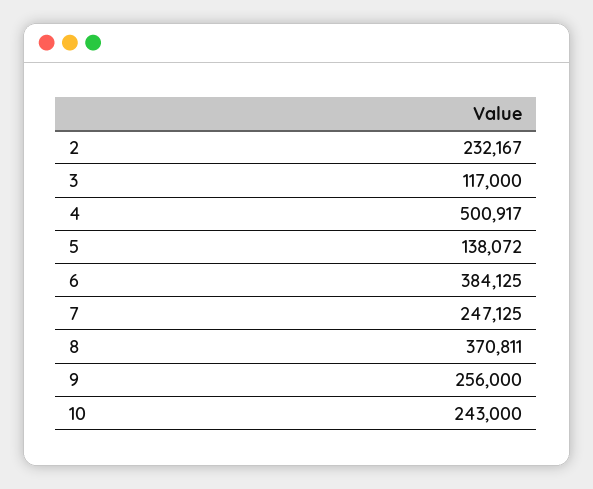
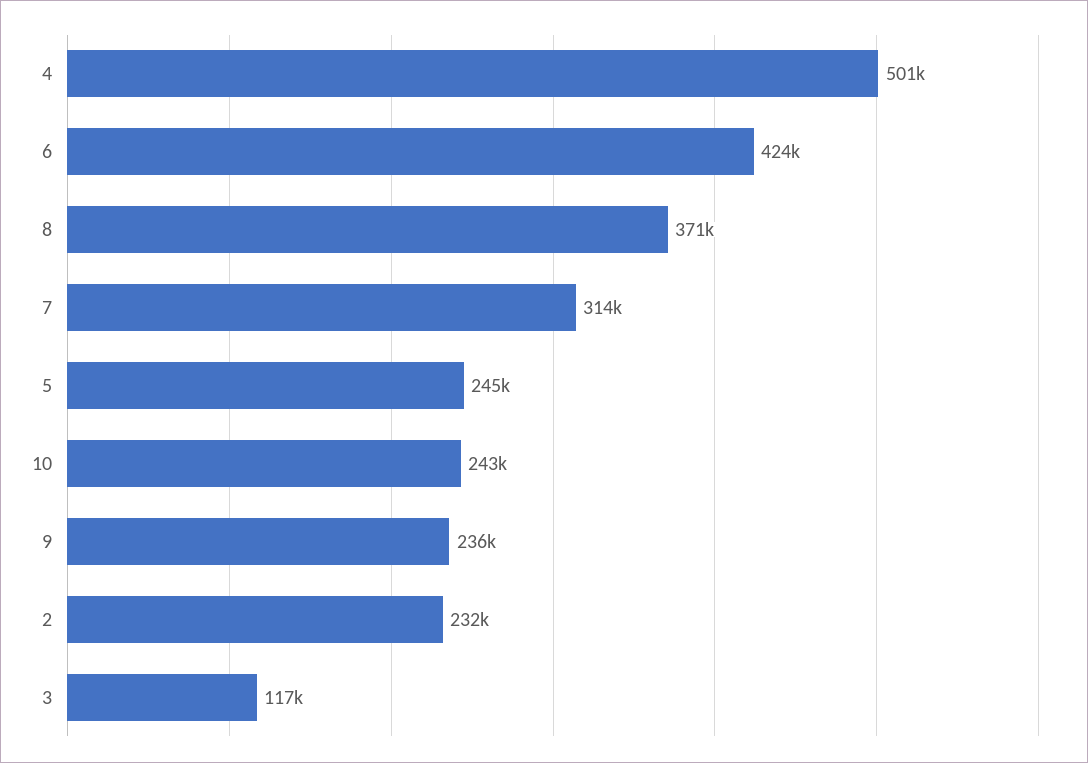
5: 138072 -> 245000
6: 384125 -> 424000
7: 247125 -> 314000
9: 256000 -> 236000

